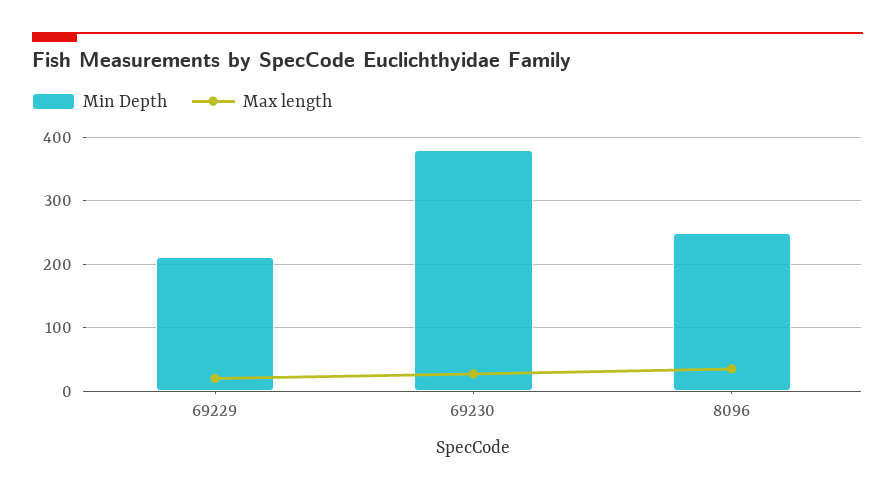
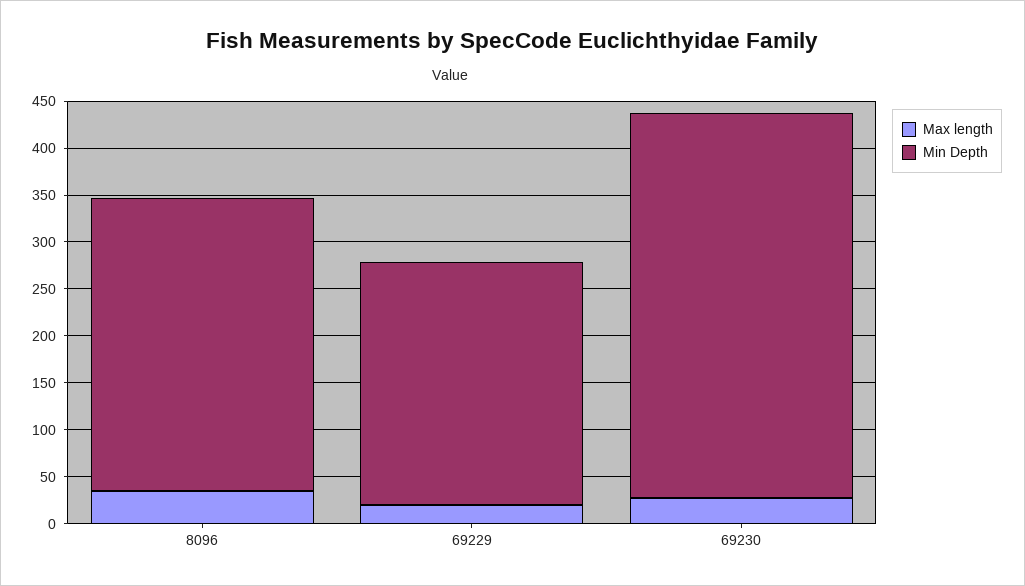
Min Depth, 69229: 210 -> 260
Min Depth, 69230: 380 -> 410
Min Depth, 8096: 250 -> 310

